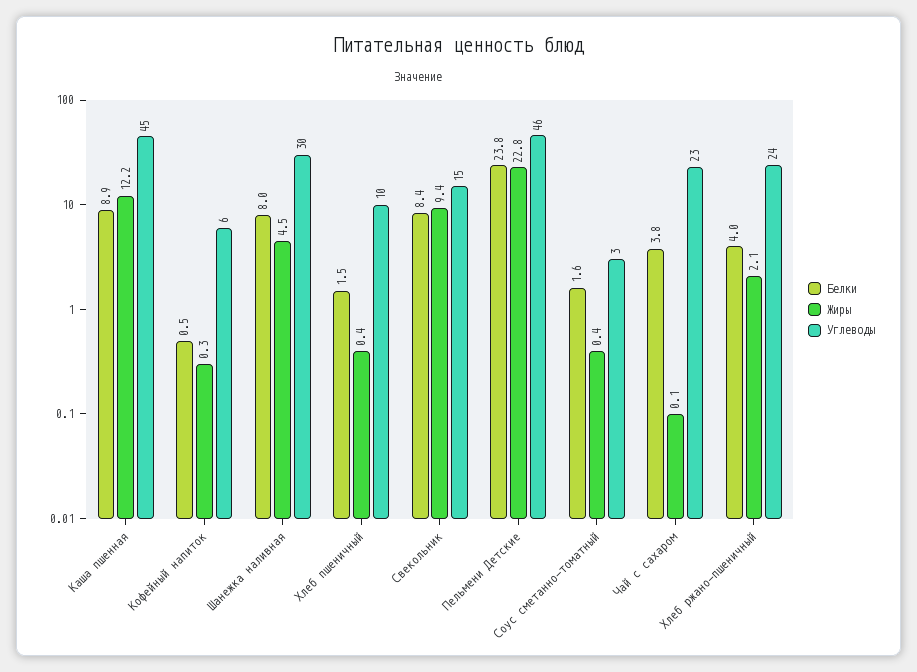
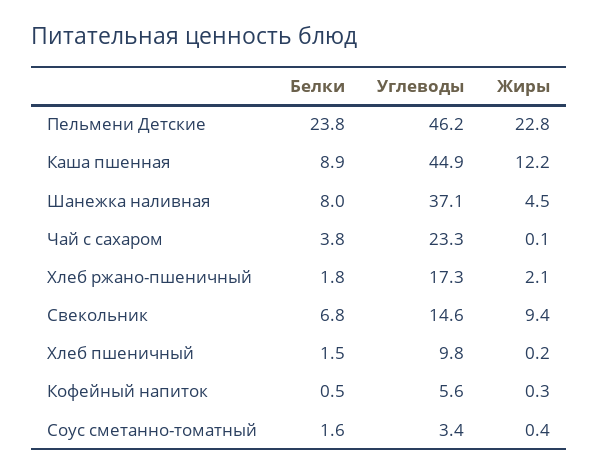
Углеводы, Шанежка наливная: 30 -> 37.1
Жиры, Хлеб пшеничный: 0.4 -> 0.2
Белки, Свекольник: 8.4 -> 6.8
Белки, Хлеб ржано-пшеничный: 4 -> 1.8
Углеводы, Хлеб ржано-пшеничный: 24 -> 17.3

